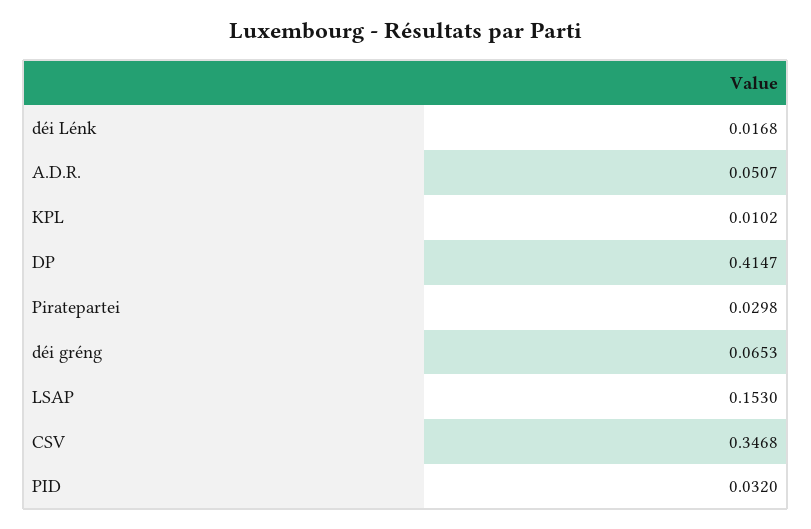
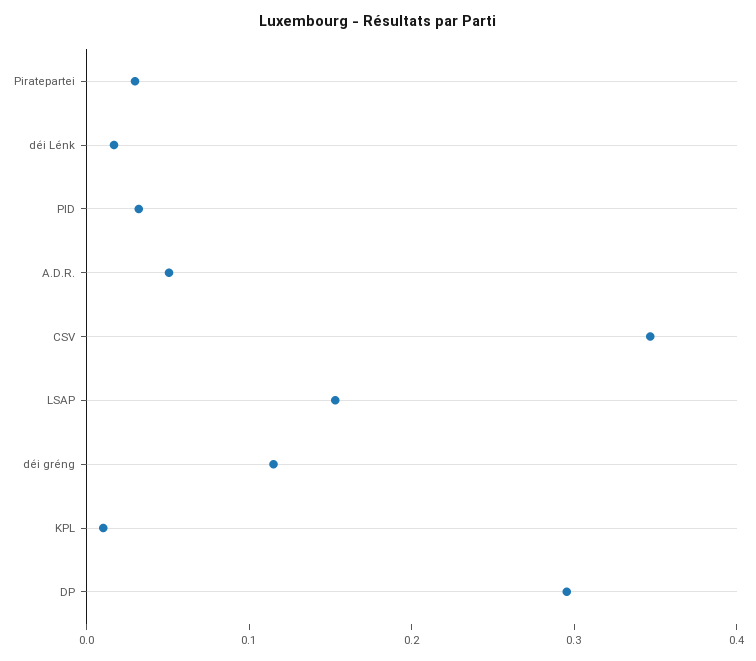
DP: 0.4147 -> 0.3
déi gréng: 0.0653 -> 0.12

